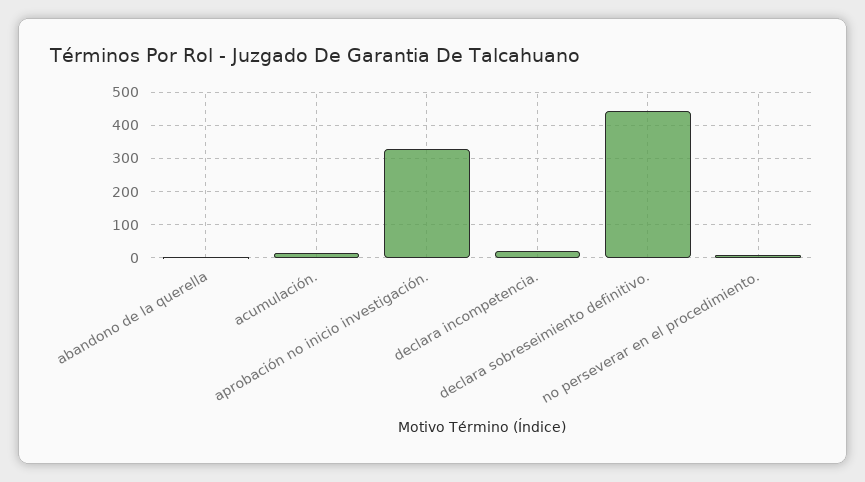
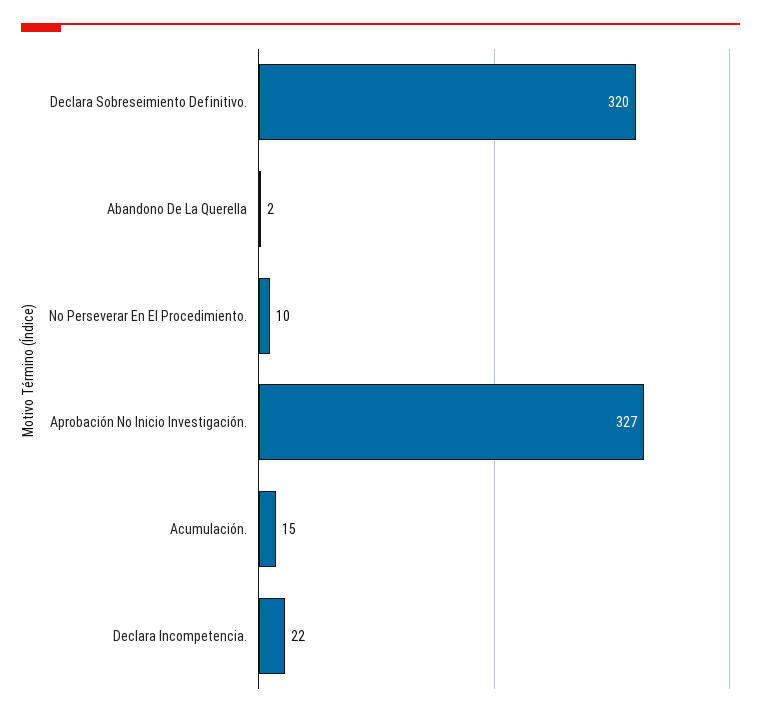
declara sobreseimiento definitivo.: 440 -> 320

